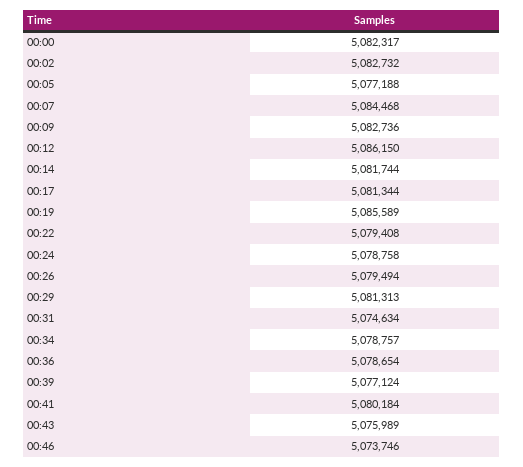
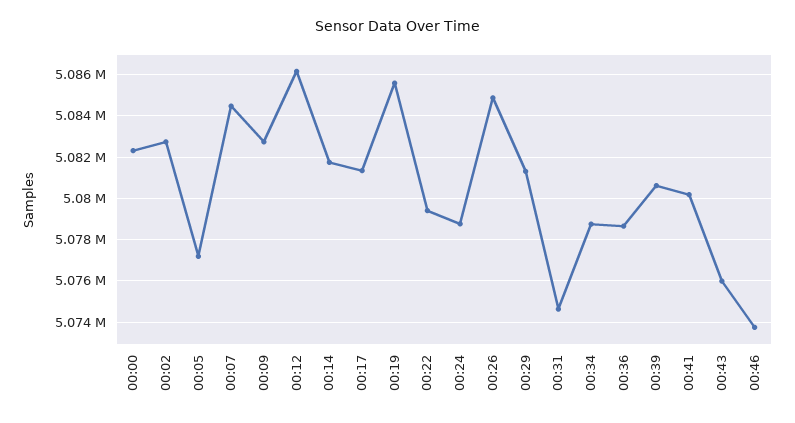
00:26: 5079494 -> 5085000
00:39: 5077124 -> 5080500

